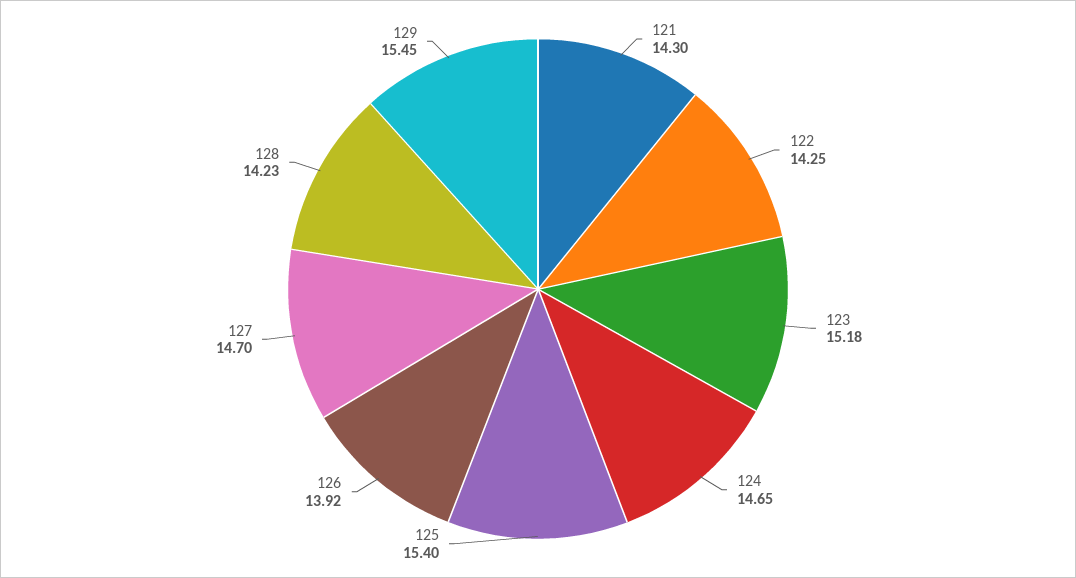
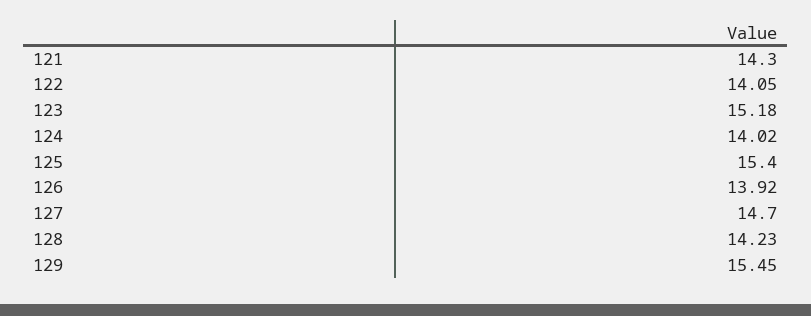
122: 14.25 -> 14.05
124: 14.65 -> 14.02

